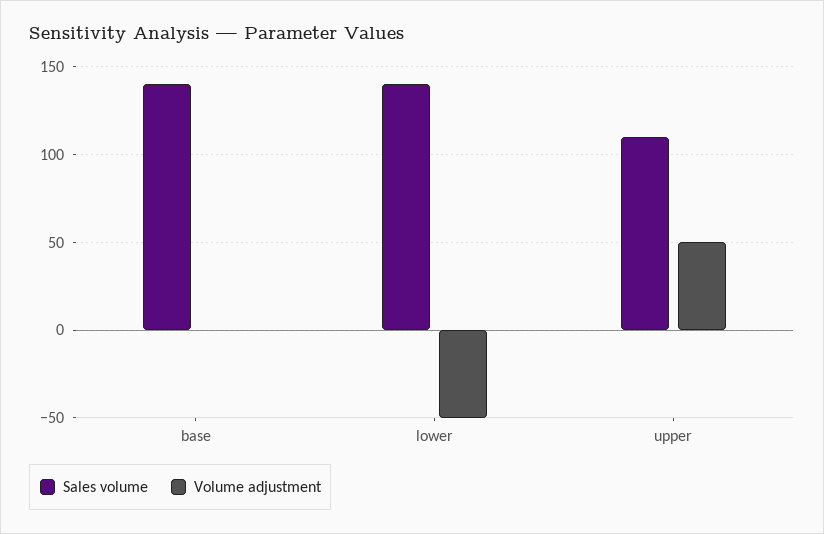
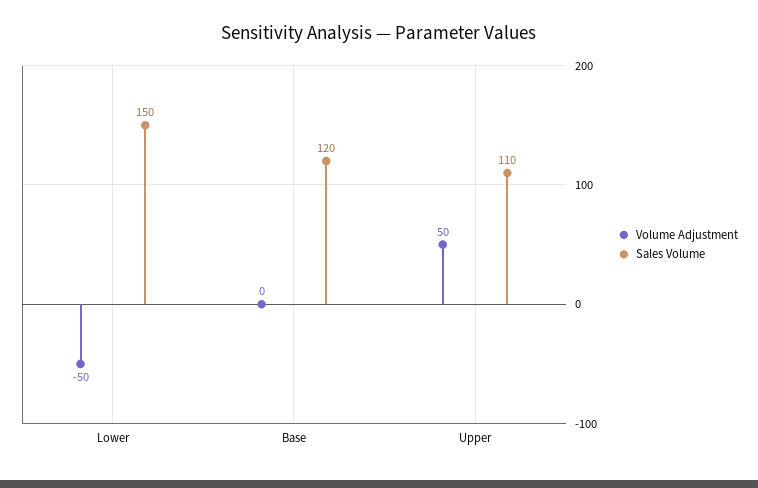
Sales volume, base: 140 -> 120
Sales volume, lower: 140 -> 150

